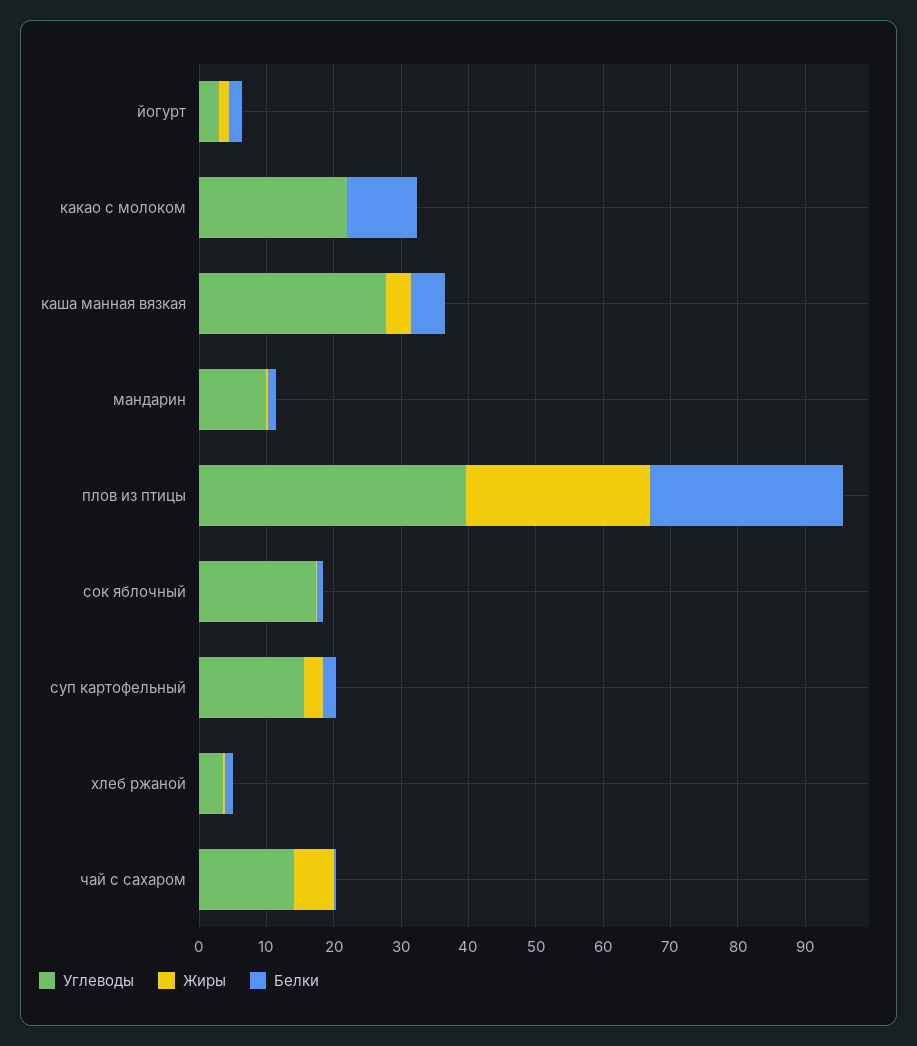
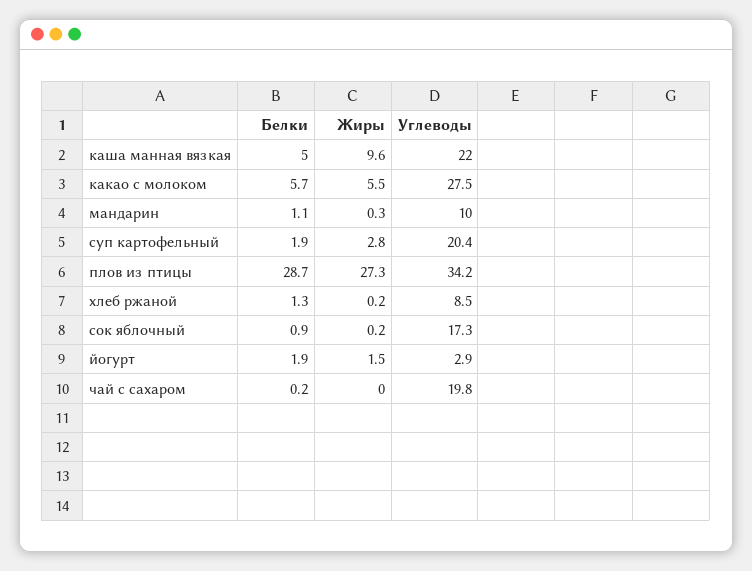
Углеводы, какао с молоком: 22 -> 27.5
Жиры, какао с молоком: 0 -> 5.5
Белки, какао с молоком: 10 -> 5.7
Углеводы, каша манная вязкая: 28 -> 22
Жиры, каша манная вязкая: 4 -> 9.6
Углеводы, плов из птицы: 40 -> 34.2
Углеводы, суп картофельный: 16 -> 20.4
Углеводы, хлеб ржаной: 4 -> 8.5
Углеводы, чай с сахаром: 14 -> 19.8
Жиры, чай с сахаром: 6 -> 0

